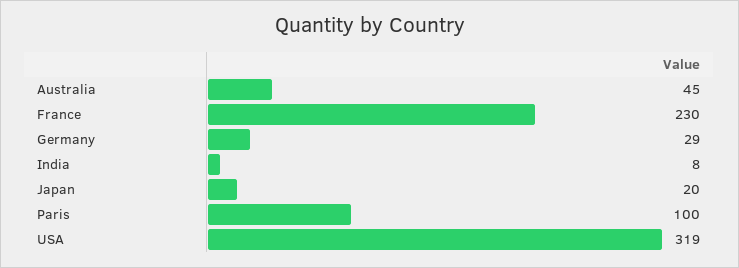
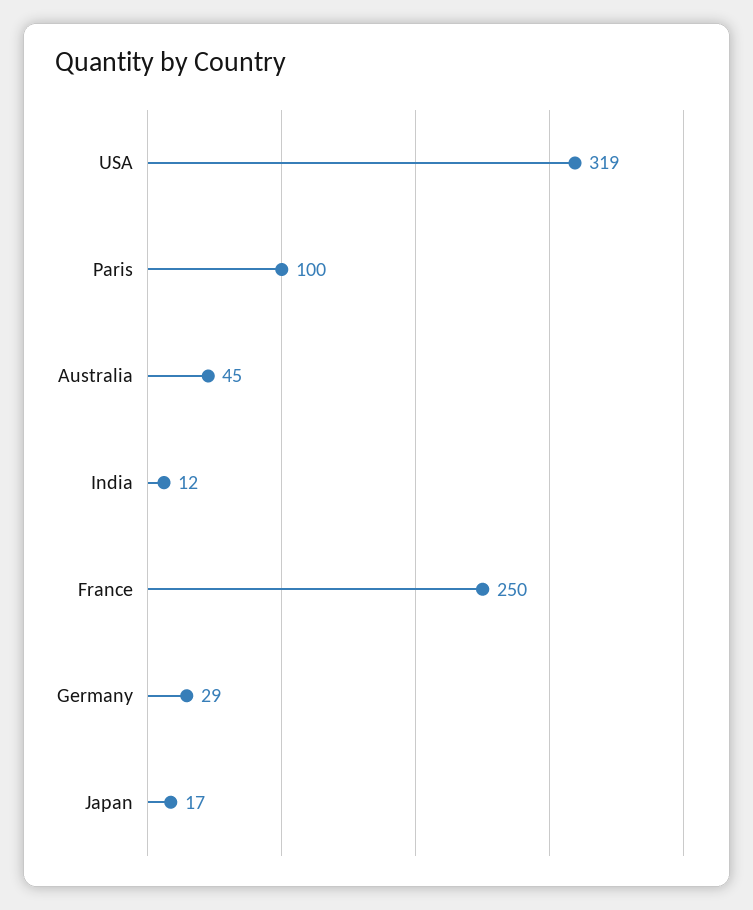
France: 230 -> 250
India: 8 -> 12
Japan: 20 -> 17

